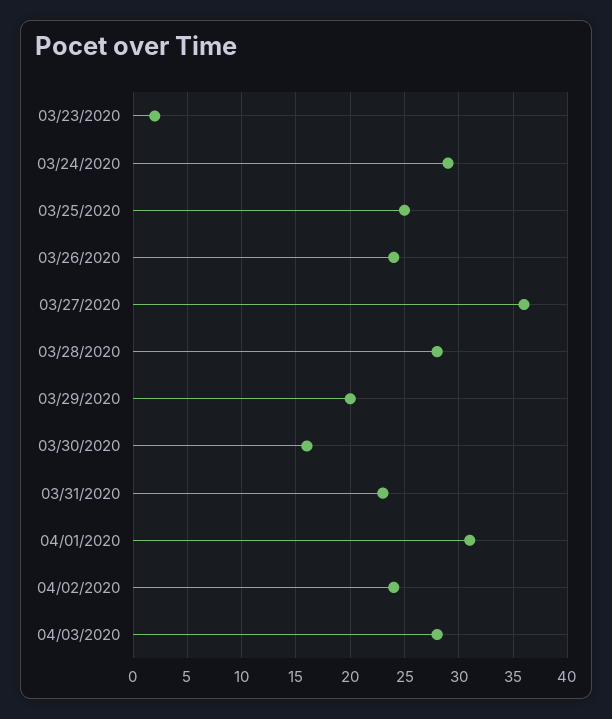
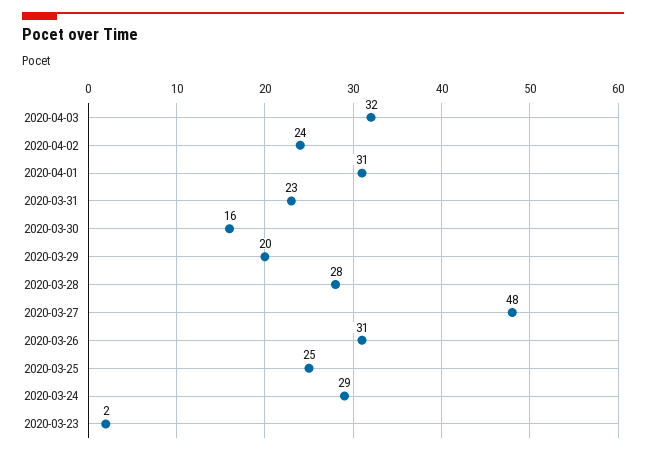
03/26/2020: 24 -> 31
03/27/2020: 36 -> 48
04/03/2020: 28 -> 32

